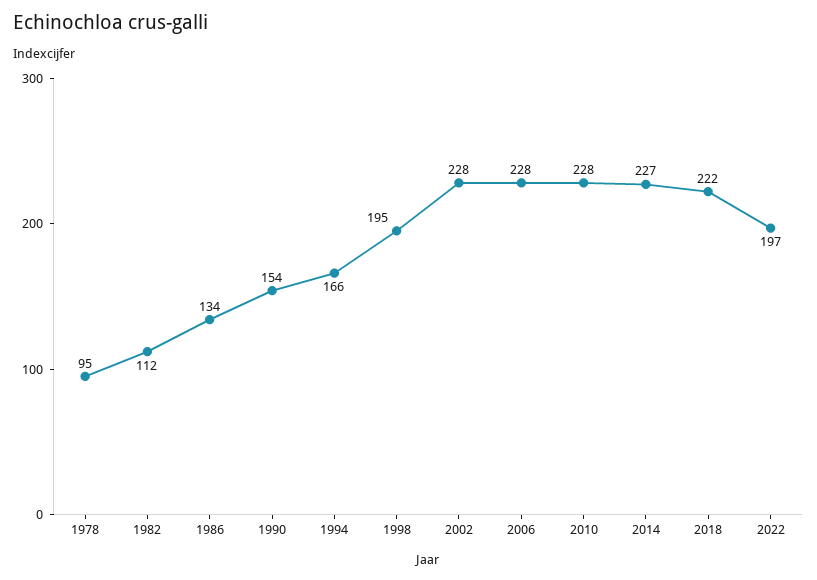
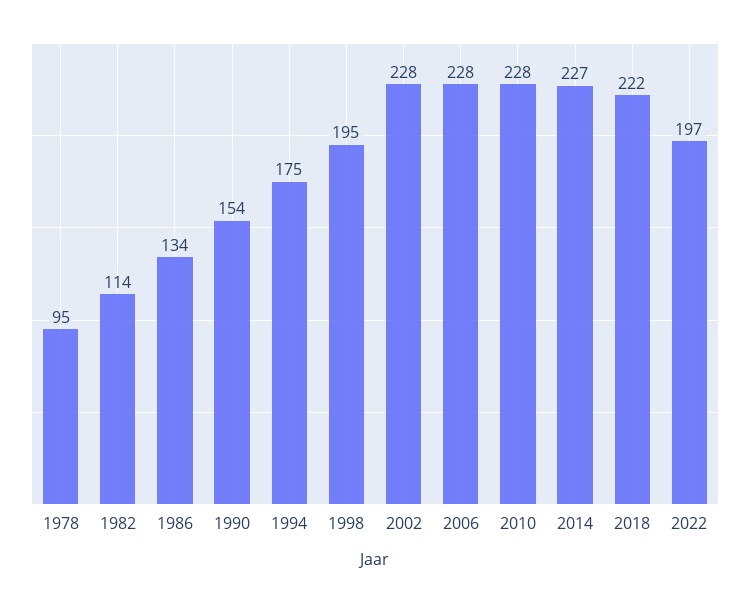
1982: 112 -> 114
1994: 166 -> 175

